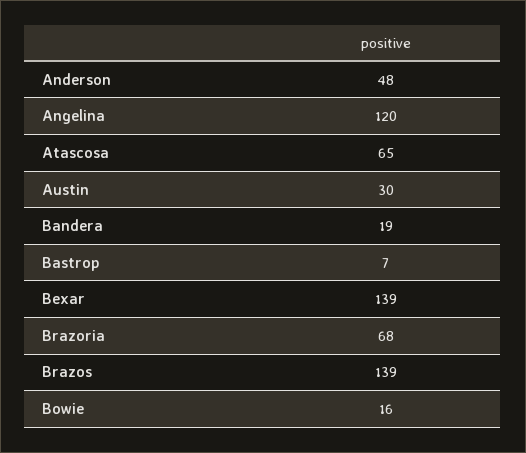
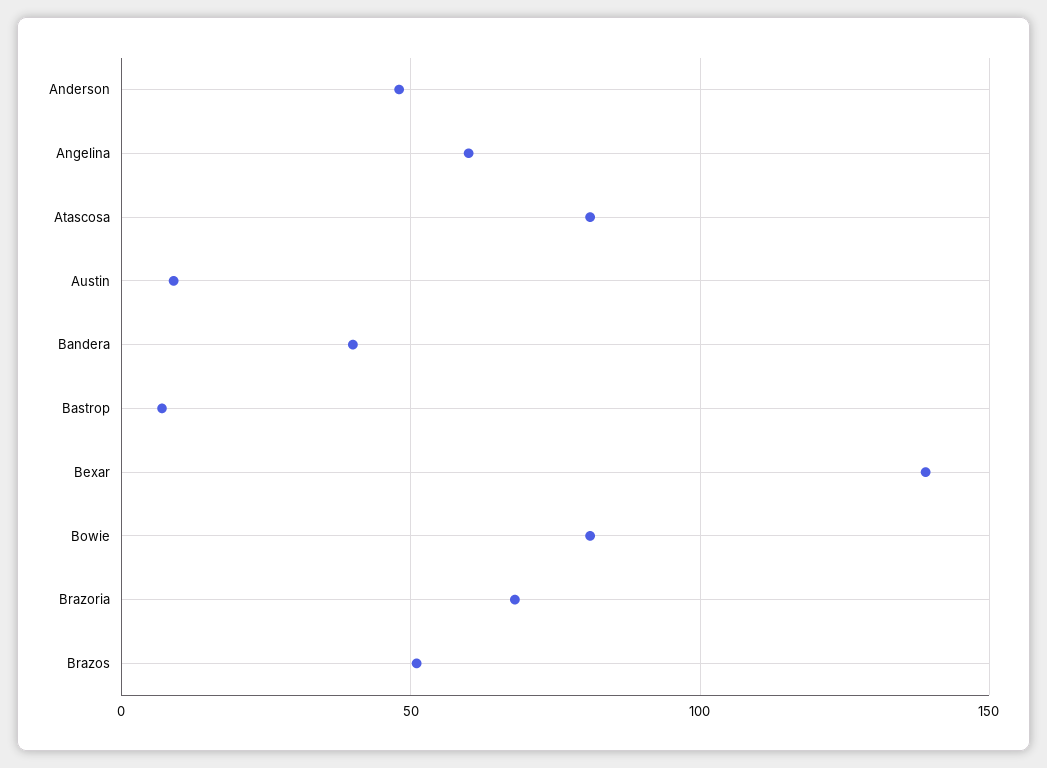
Angelina: 120 -> 60
Atascosa: 65 -> 80
Austin: 30 -> 10
Bandera: 19 -> 40
Brazos: 139 -> 50
Bowie: 16 -> 80

